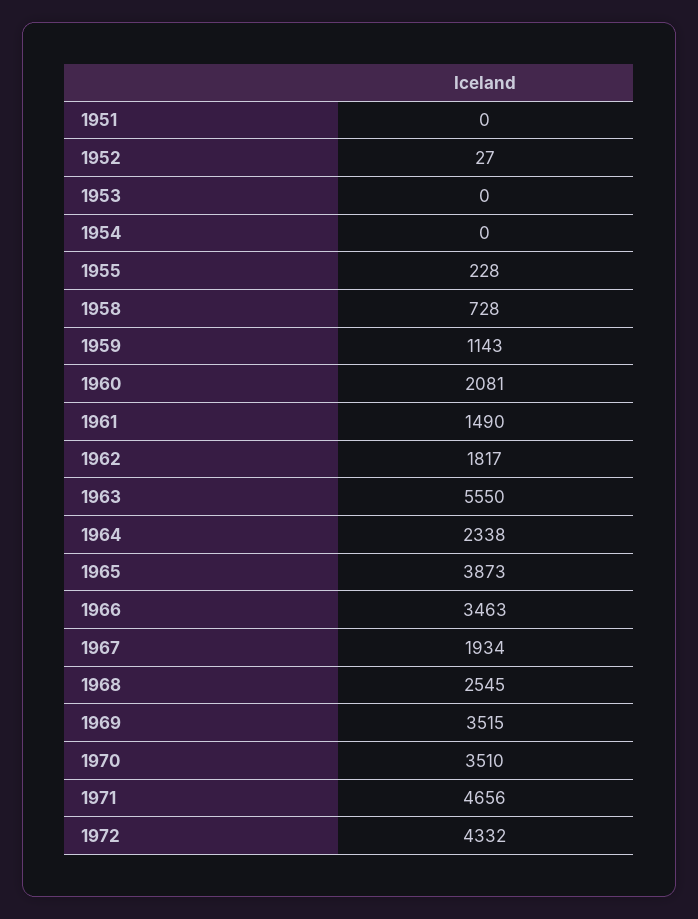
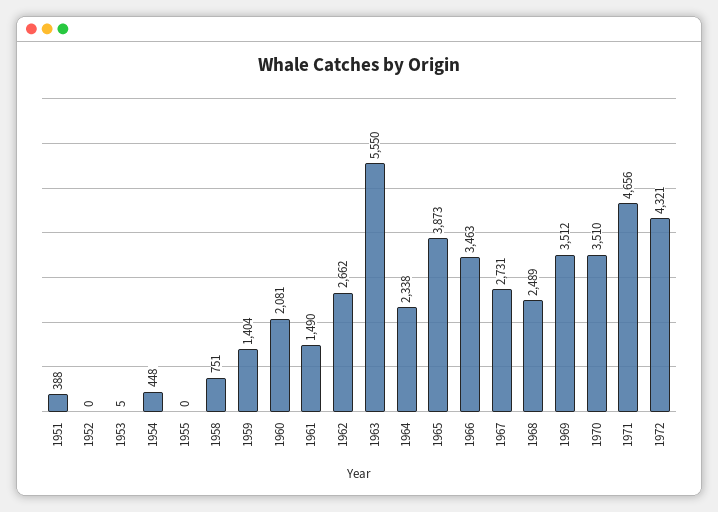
1951: 0 -> 388
1952: 27 -> 0
1953: 0 -> 5
1954: 0 -> 448
1955: 228 -> 0
1958: 728 -> 751
1959: 1143 -> 1404
1962: 1817 -> 2662
1967: 1934 -> 2731
1968: 2545 -> 2489
1969: 3515 -> 3512
1972: 4332 -> 4321

